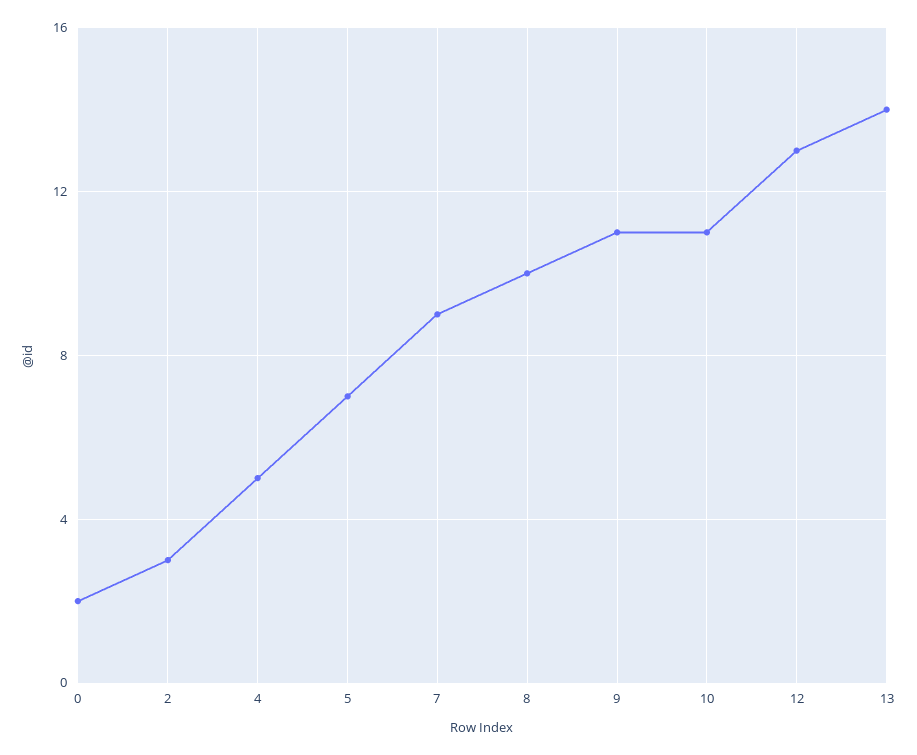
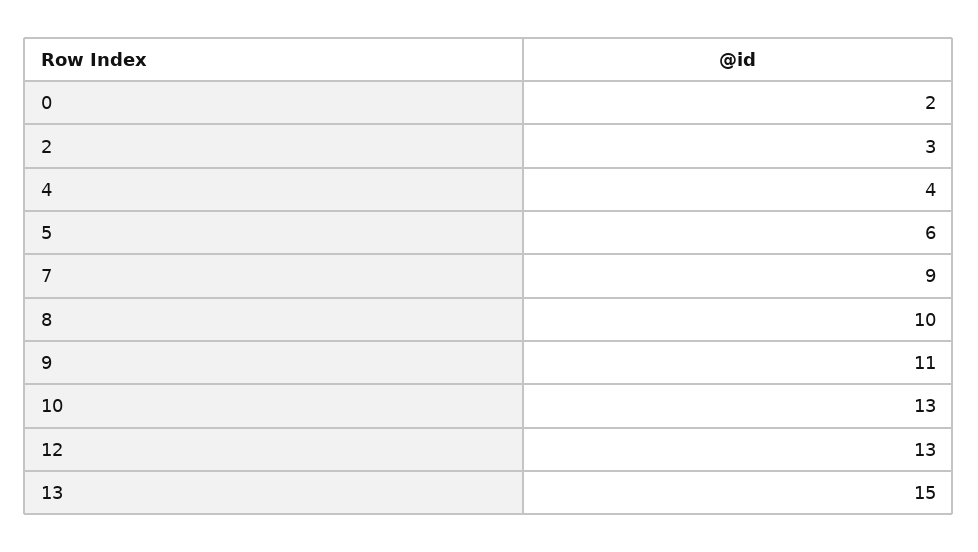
4: 5 -> 4
5: 7 -> 6
10: 11 -> 13
13: 14 -> 15

